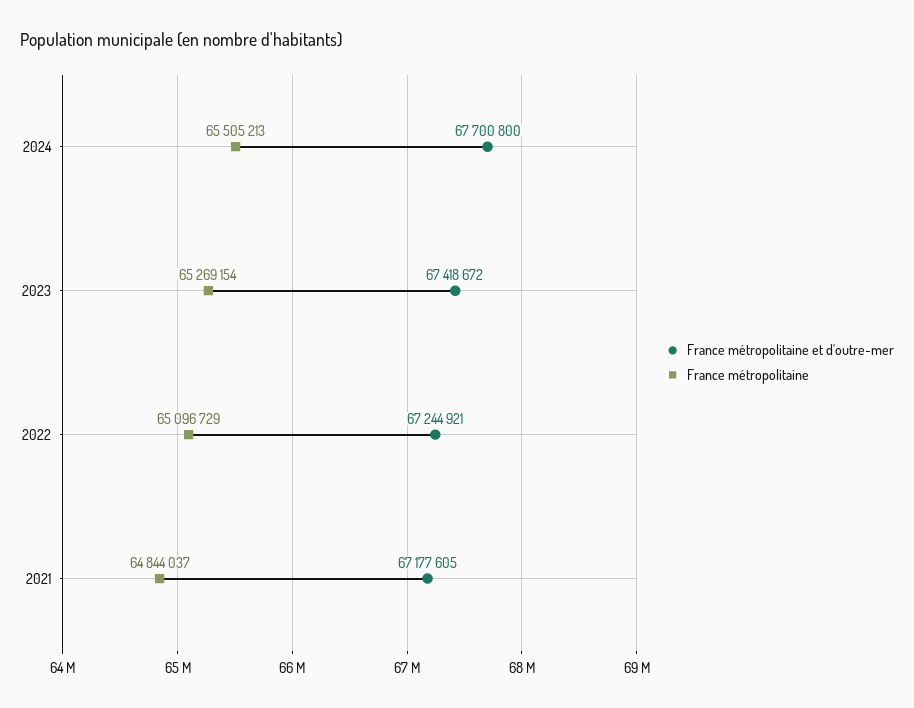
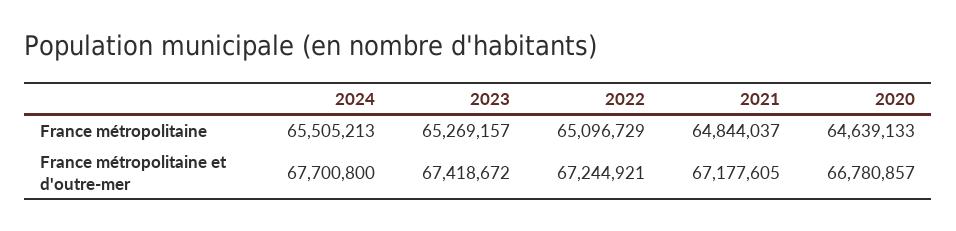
France métropolitaine, 2023: 65269154 -> 65269157
France métropolitaine, 2020: none -> 64639133
France métropolitaine et d'outre-mer, 2020: none -> 66780857

